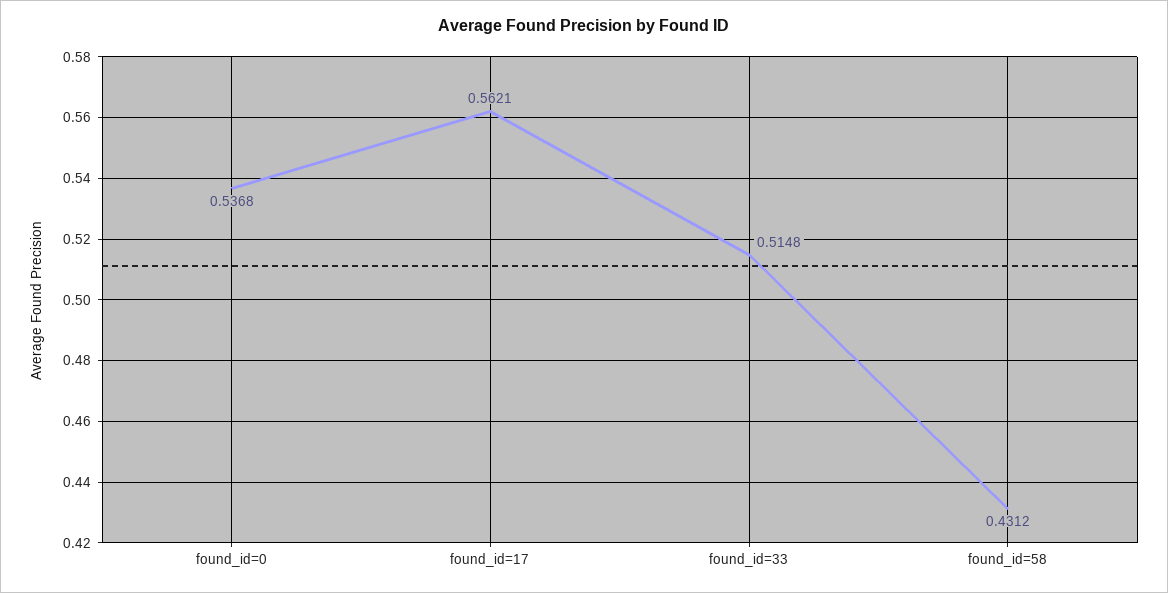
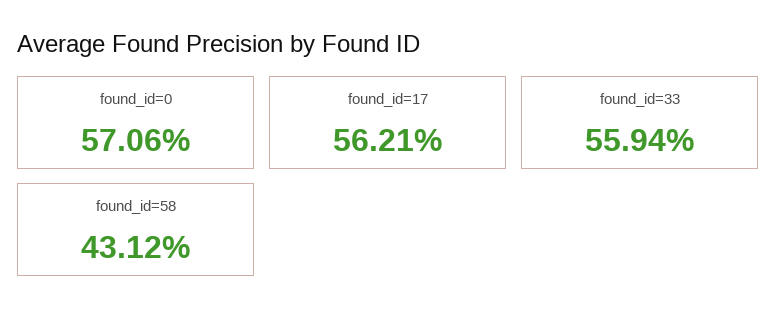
found_id=0: 0.5368 -> 0.5706
found_id=33: 0.5148 -> 0.5594

